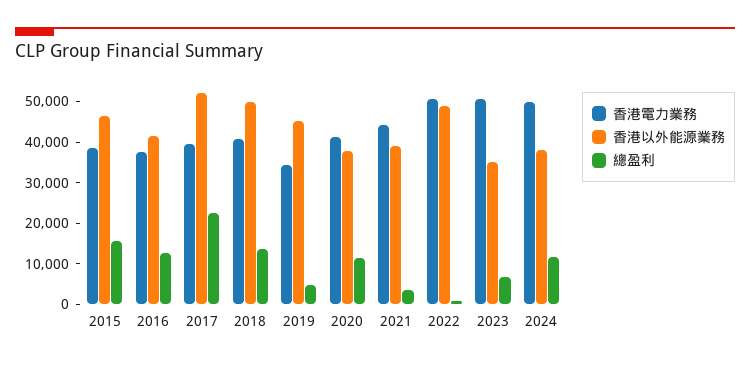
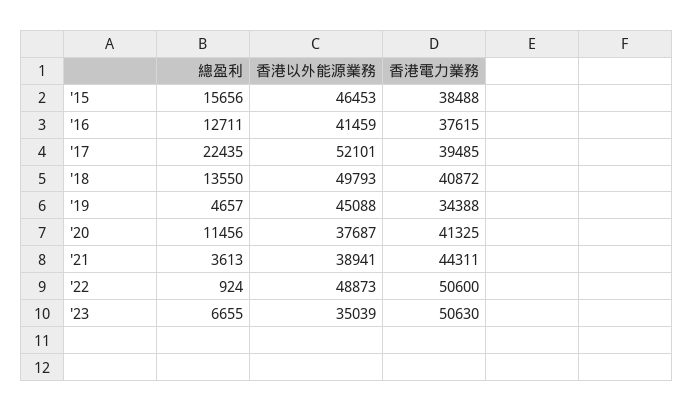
香港電力業務, 2024: 50000 -> none
香港以外能源業務, 2024: 38000 -> none
總盈利, 2024: 12000 -> none

